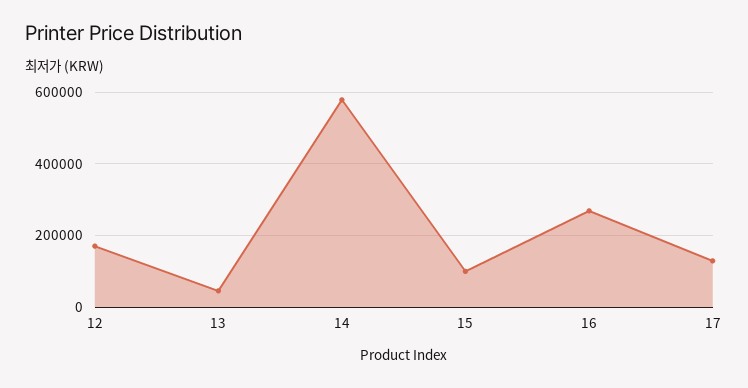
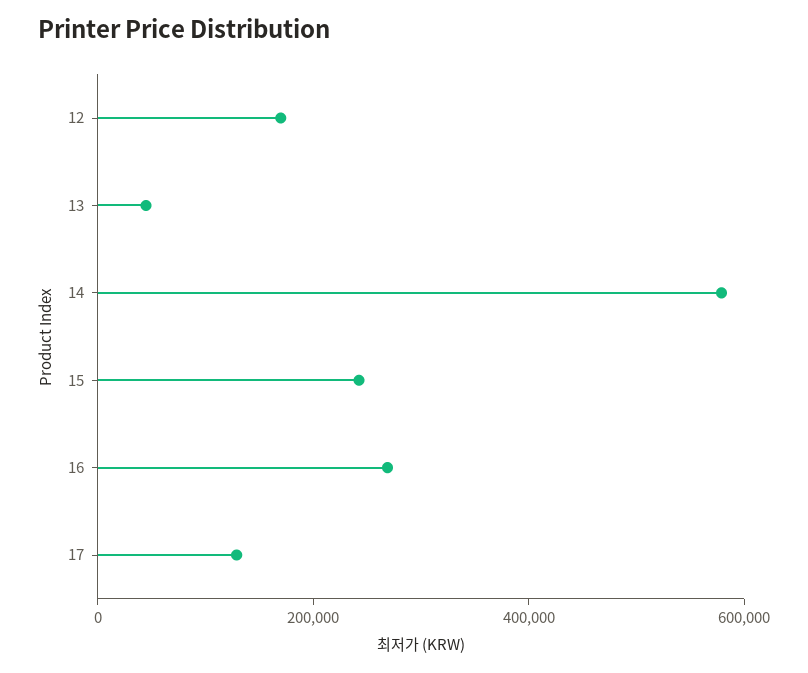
15: 100000 -> 250000

